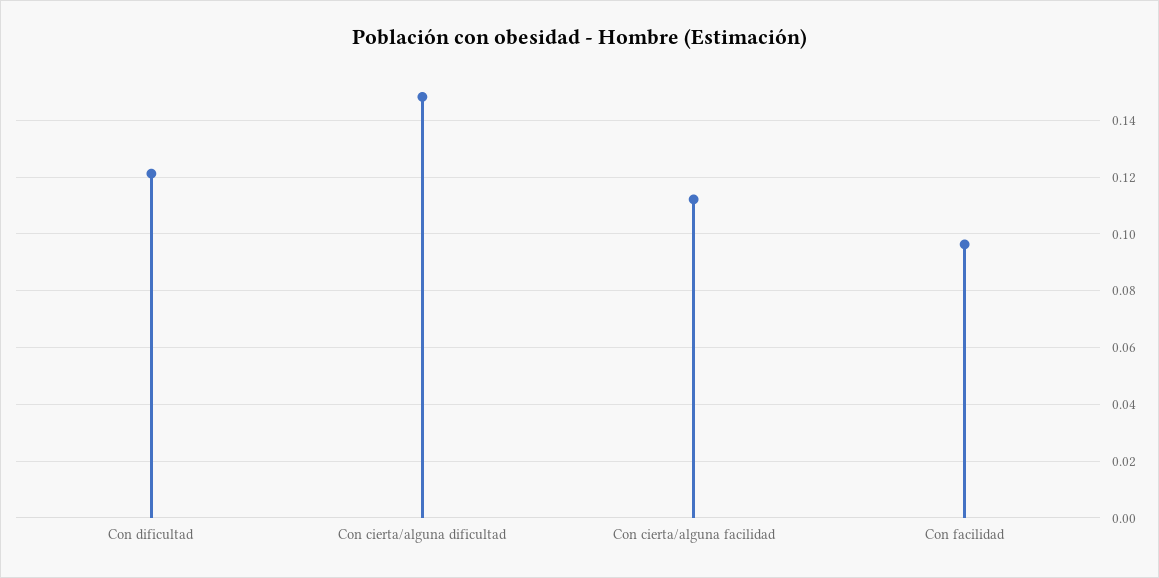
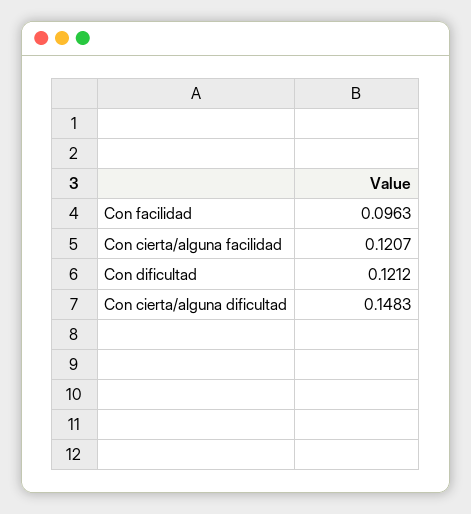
Con cierta/alguna facilidad: 0.1125 -> 0.1207

